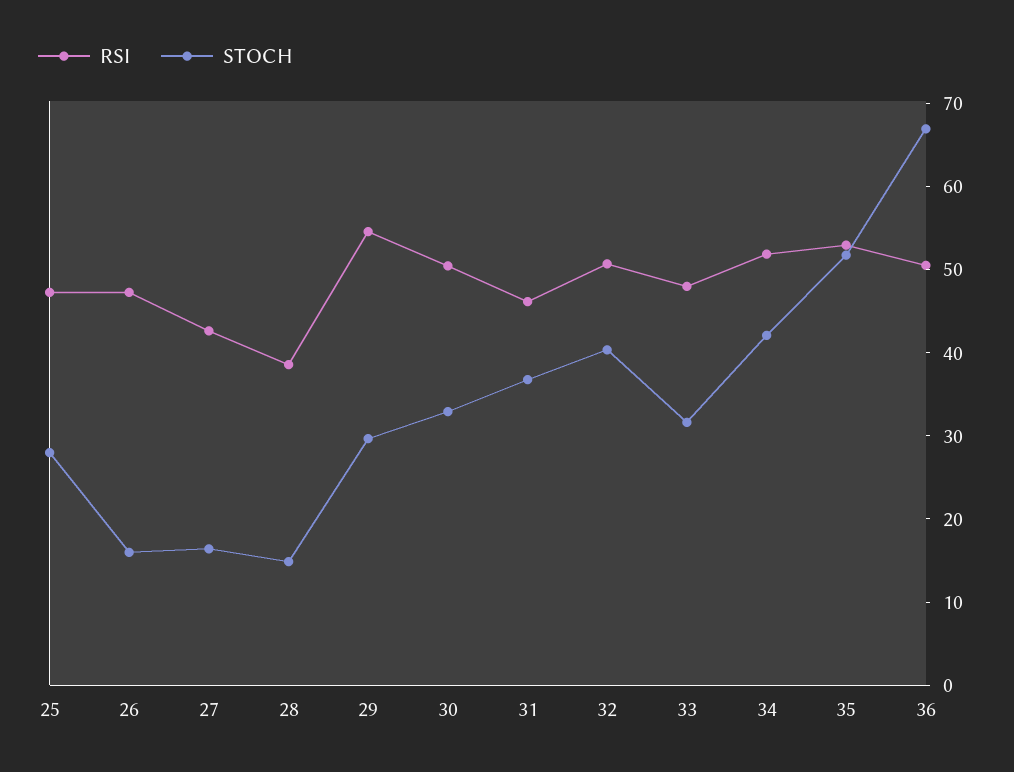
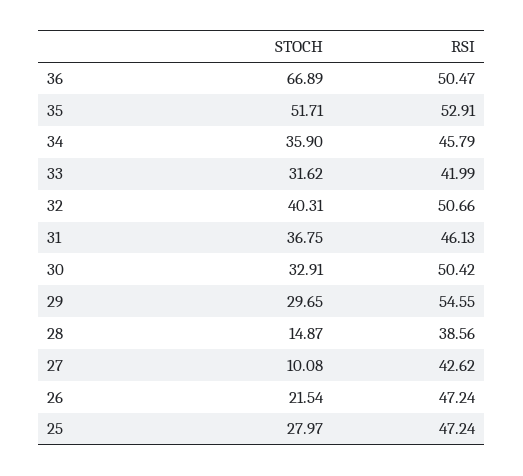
STOCH, 26: 16 -> 21.54
STOCH, 27: 16 -> 10.08
RSI, 33: 48 -> 41.99
RSI, 34: 52 -> 45.79
STOCH, 34: 42 -> 35.9

